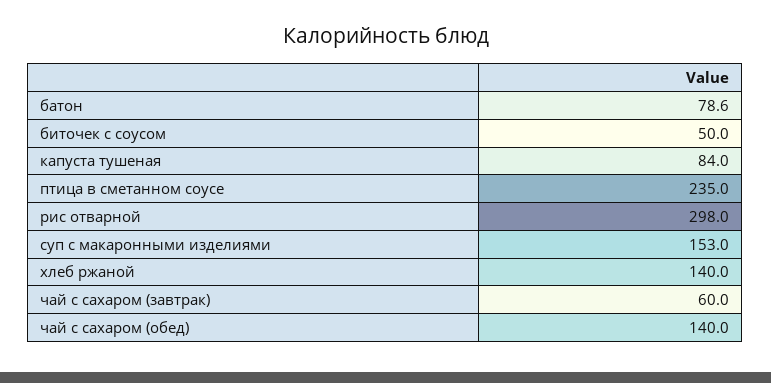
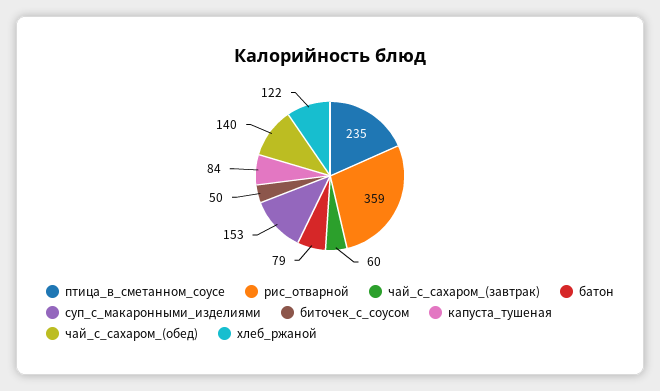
рис отварной: 298 -> 359
хлеб ржаной: 140 -> 122

